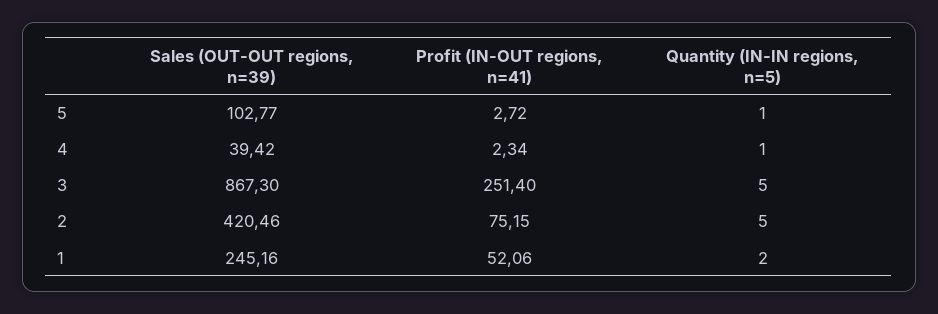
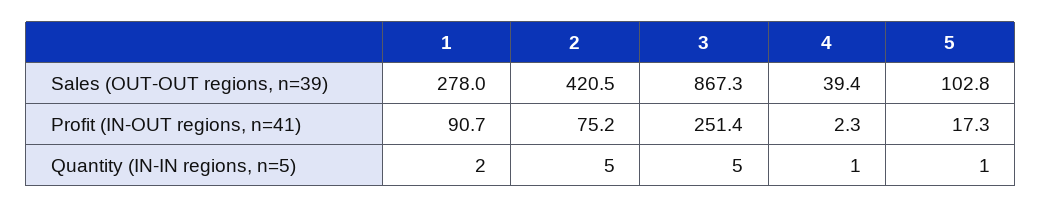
Profit (IN-OUT regions, n=41), 5: 2.72 -> 17.3
Sales (OUT-OUT regions, n=39), 1: 245.16 -> 278
Profit (IN-OUT regions, n=41), 1: 52.06 -> 90.7

